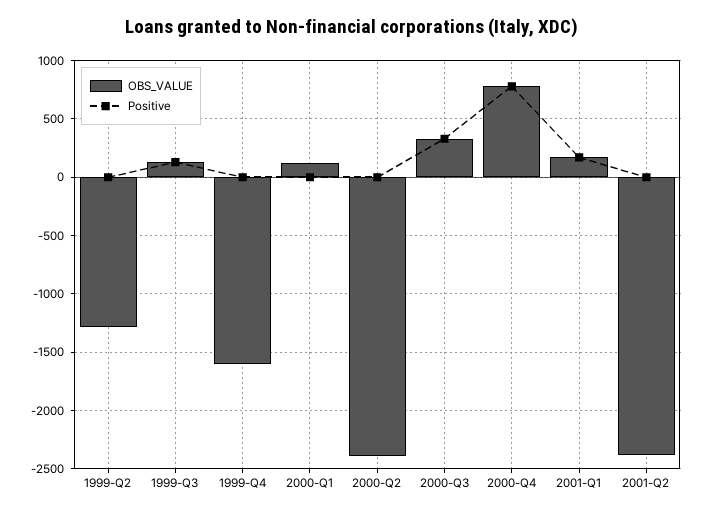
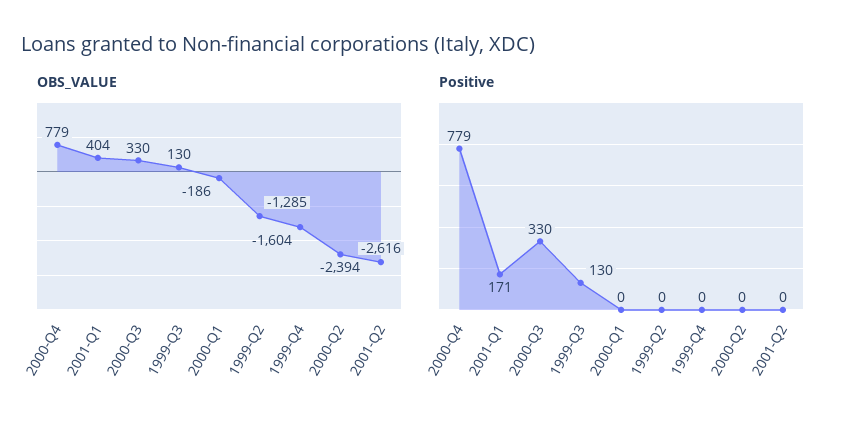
OBS_VALUE, 2000-Q1: 100 -> -186
OBS_VALUE, 2001-Q1: 200 -> 404
OBS_VALUE, 2001-Q2: -2400 -> -2616

